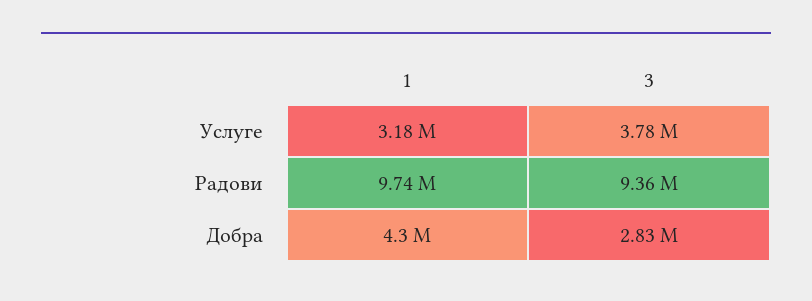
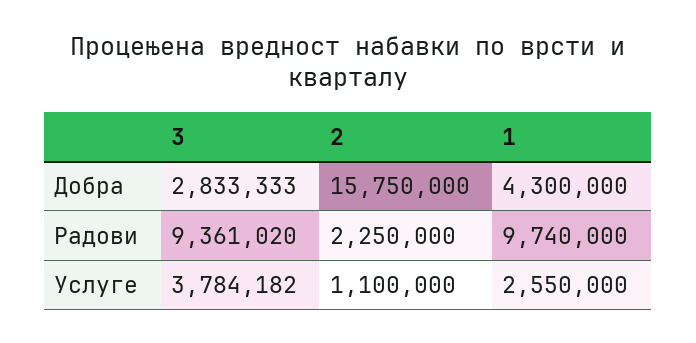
1, Услуге: 3180000 -> 2550000
2, Добра: none -> 15750000
2, Радови: none -> 2250000
2, Услуге: none -> 1100000

